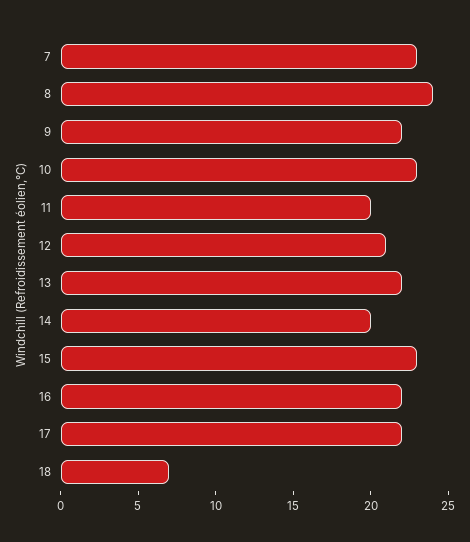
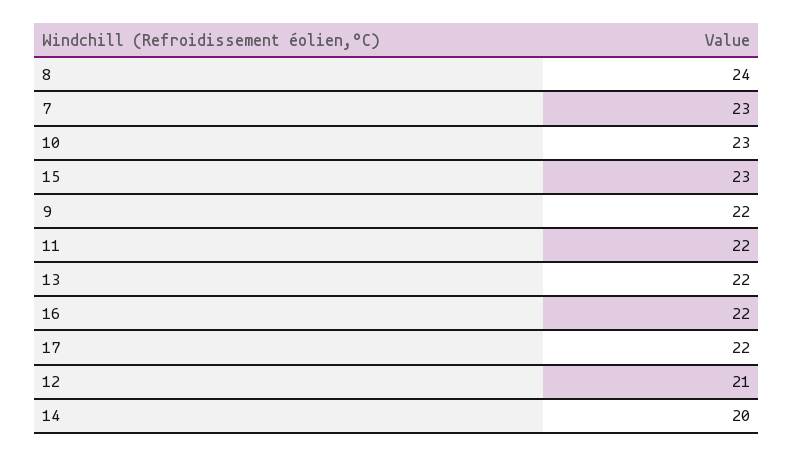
11: 20 -> 22
18: 7 -> none

